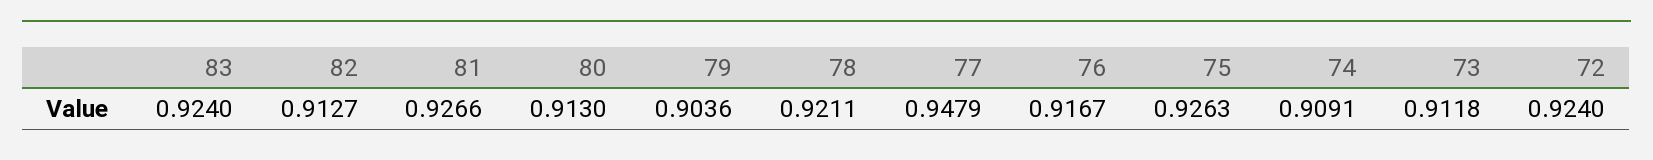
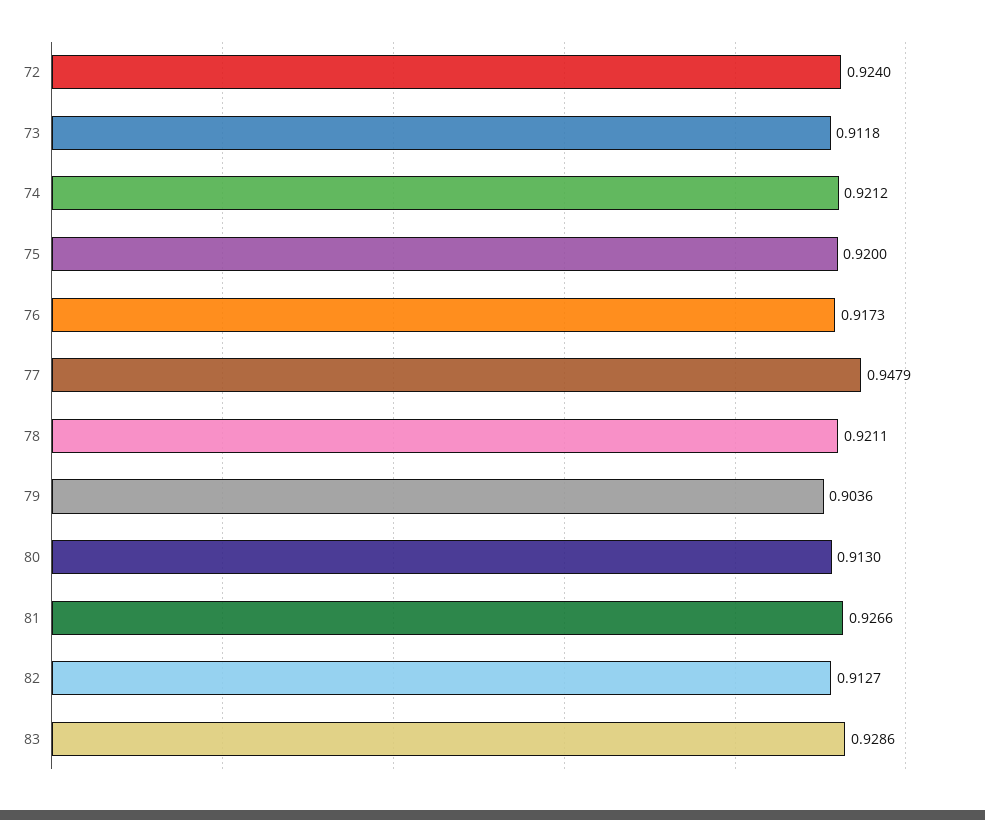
83: 0.924 -> 0.9286
76: 0.9167 -> 0.9173
75: 0.9263 -> 0.92
74: 0.9091 -> 0.9212

